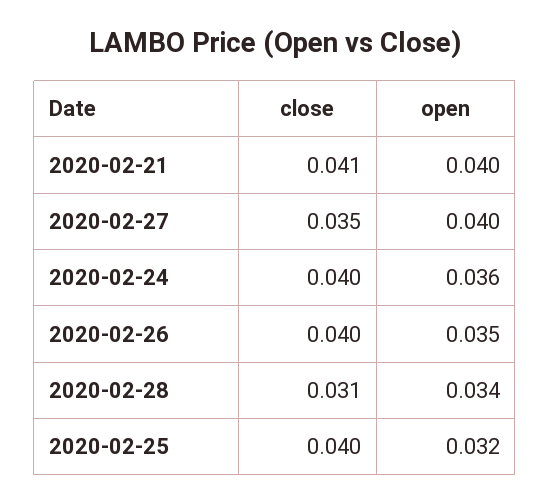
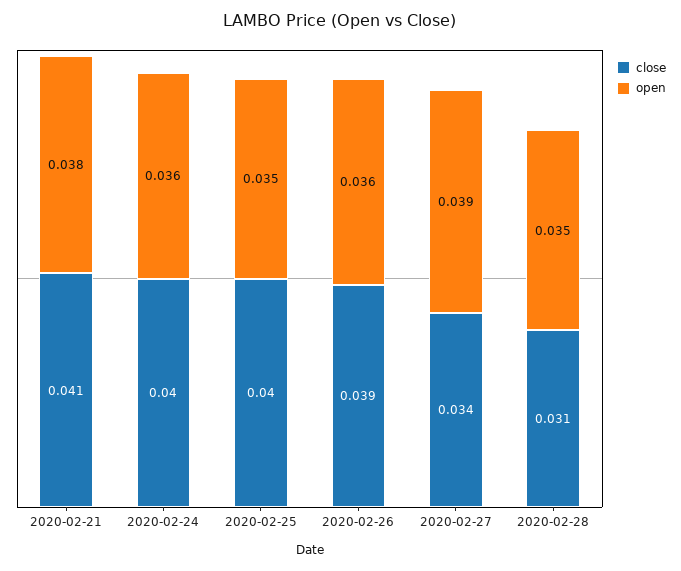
open, 2020-02-21: 0.04 -> 0.038
close, 2020-02-27: 0.035 -> 0.034
open, 2020-02-27: 0.04 -> 0.039
close, 2020-02-26: 0.04 -> 0.039
open, 2020-02-26: 0.035 -> 0.036
open, 2020-02-28: 0.034 -> 0.035
open, 2020-02-25: 0.032 -> 0.035

